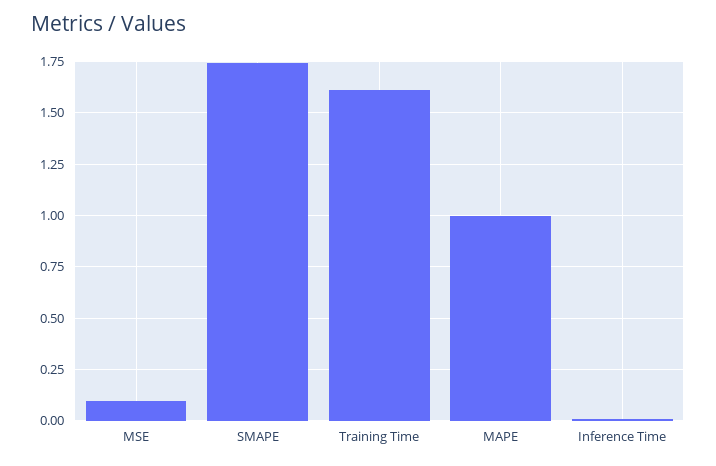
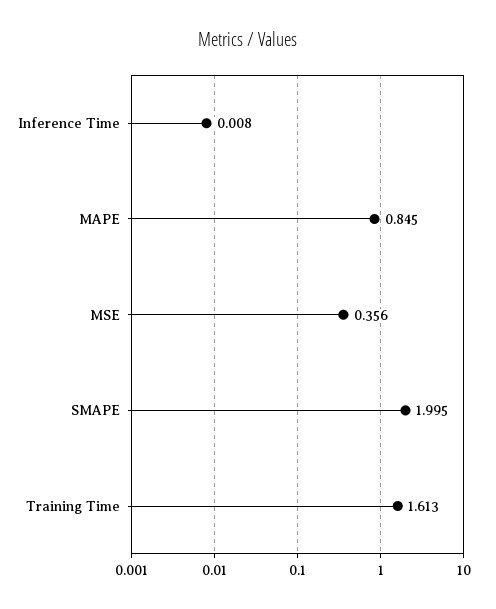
MSE: 0.1 -> 0.356
SMAPE: 1.75 -> 1.995
MAPE: 1 -> 0.845

